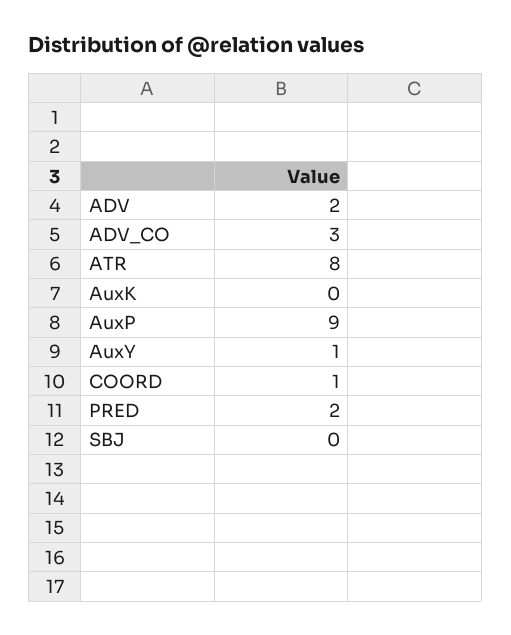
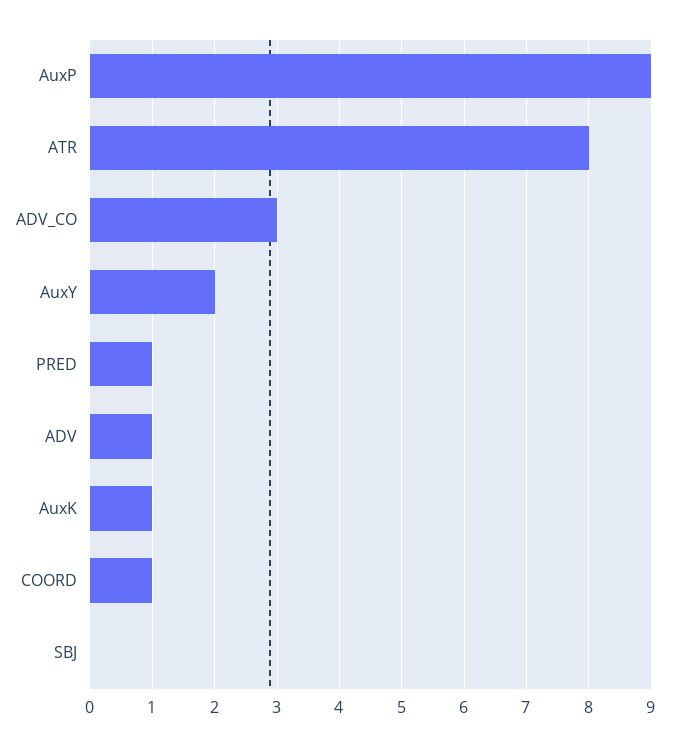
ADV: 2 -> 1
AuxK: 0 -> 1
AuxY: 1 -> 2
PRED: 2 -> 1

